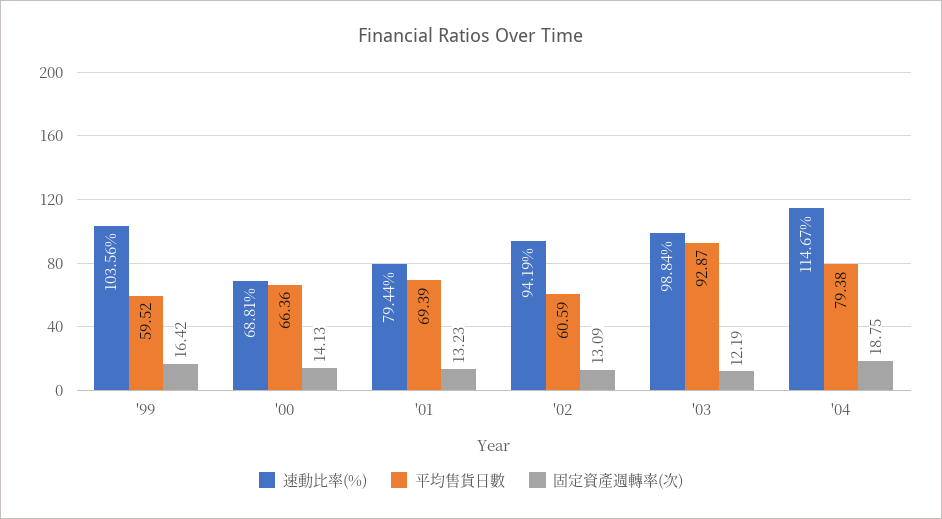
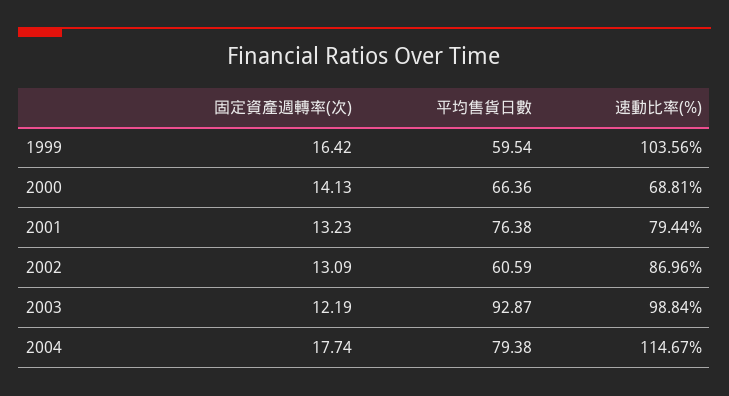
平均售貨日數, '99: 59.52 -> 59.54
平均售貨日數, '01: 69.39 -> 76.38
速動比率(%), '02: 94.19 -> 86.96
固定資產週轉率(次), '04: 18.75 -> 17.74

